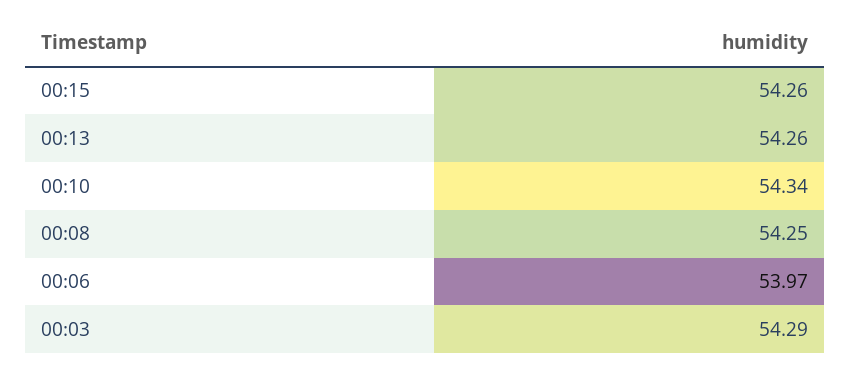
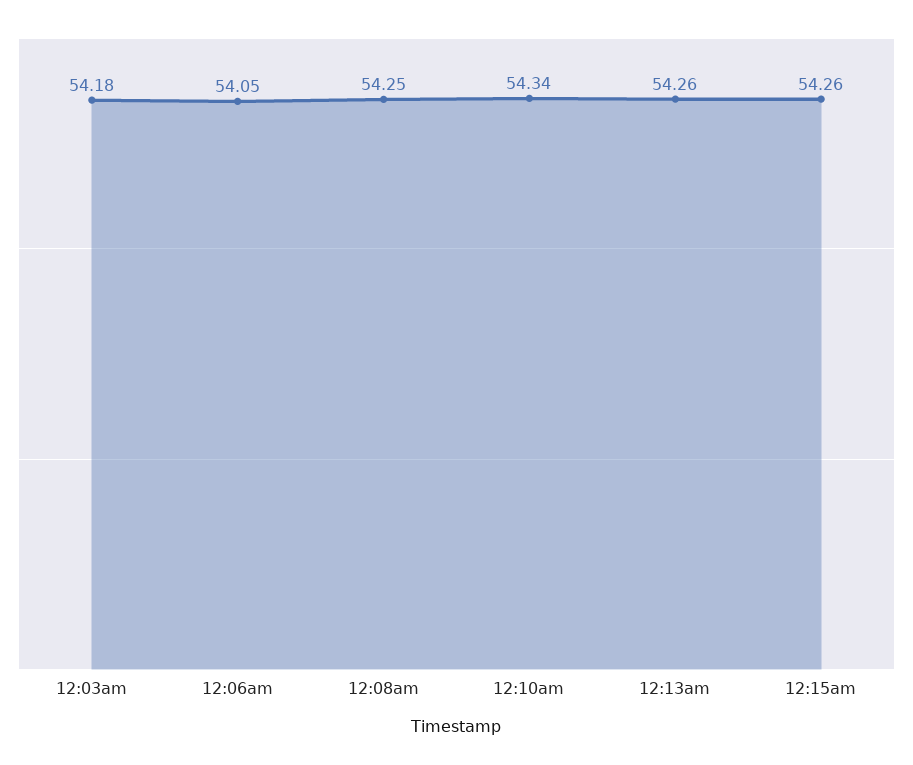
00:06: 53.97 -> 54.05
00:03: 54.29 -> 54.18

